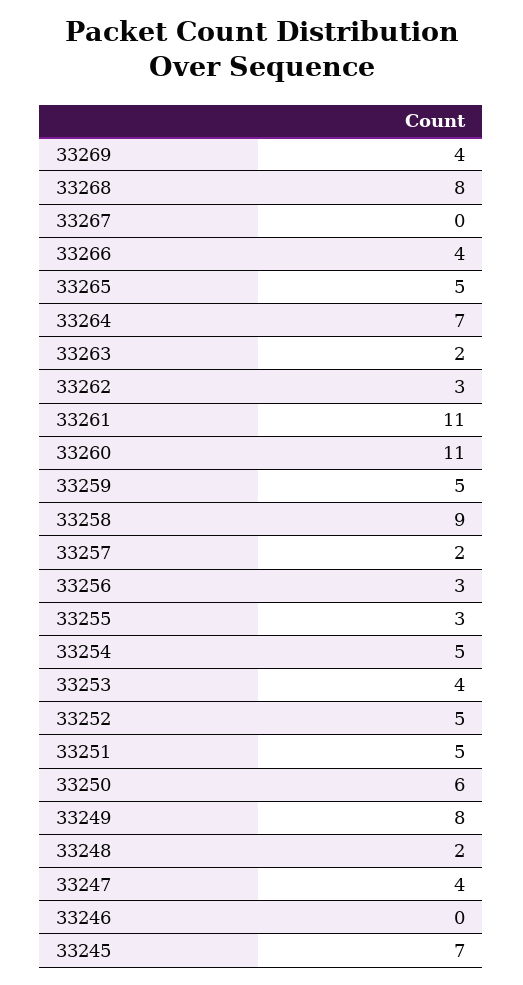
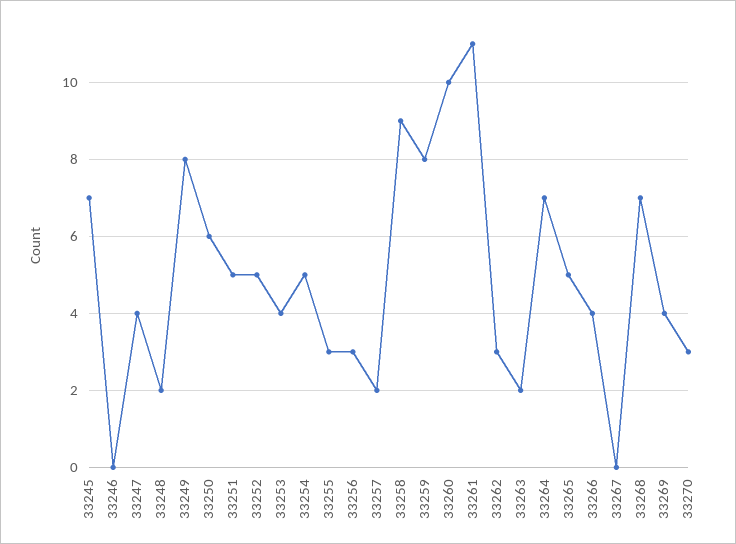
33268: 8 -> 7
33260: 11 -> 10
33259: 5 -> 8
33270: none -> 3

